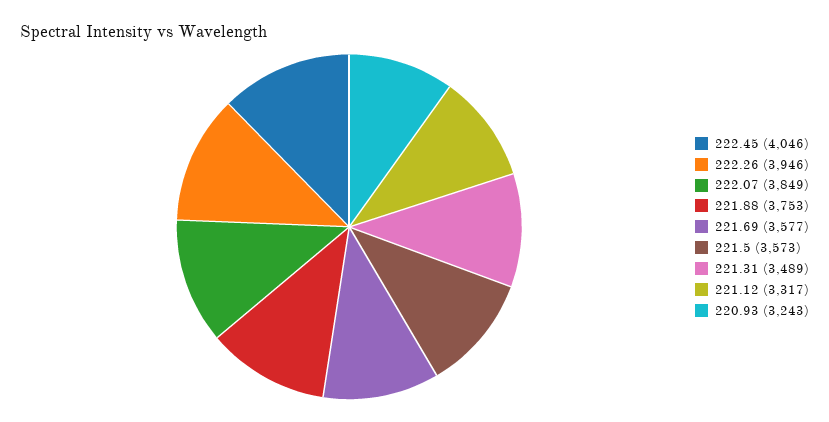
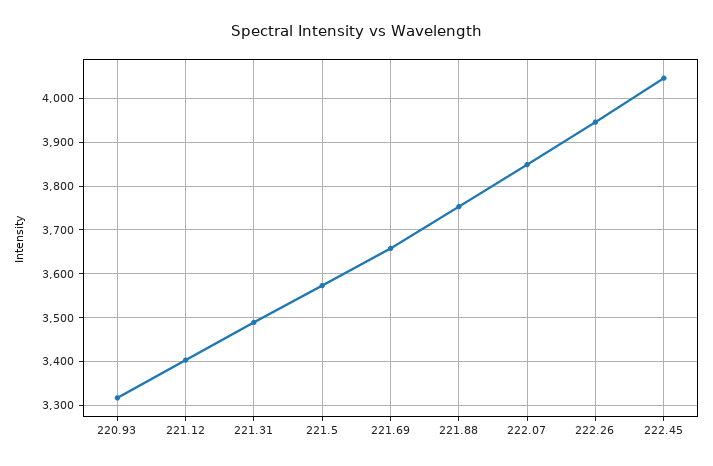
221.69: 3577 -> 3660
221.12: 3317 -> 3400
220.93: 3243 -> 3320

